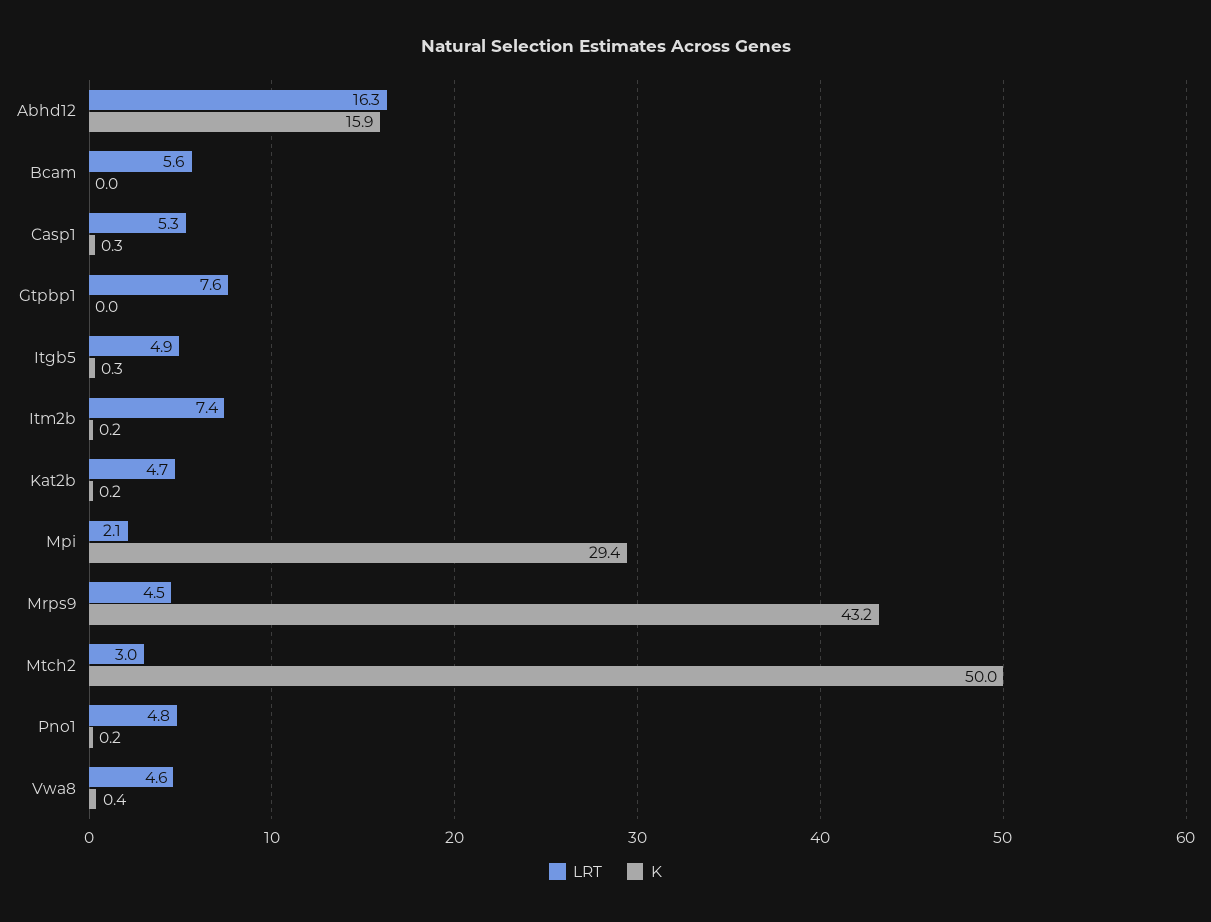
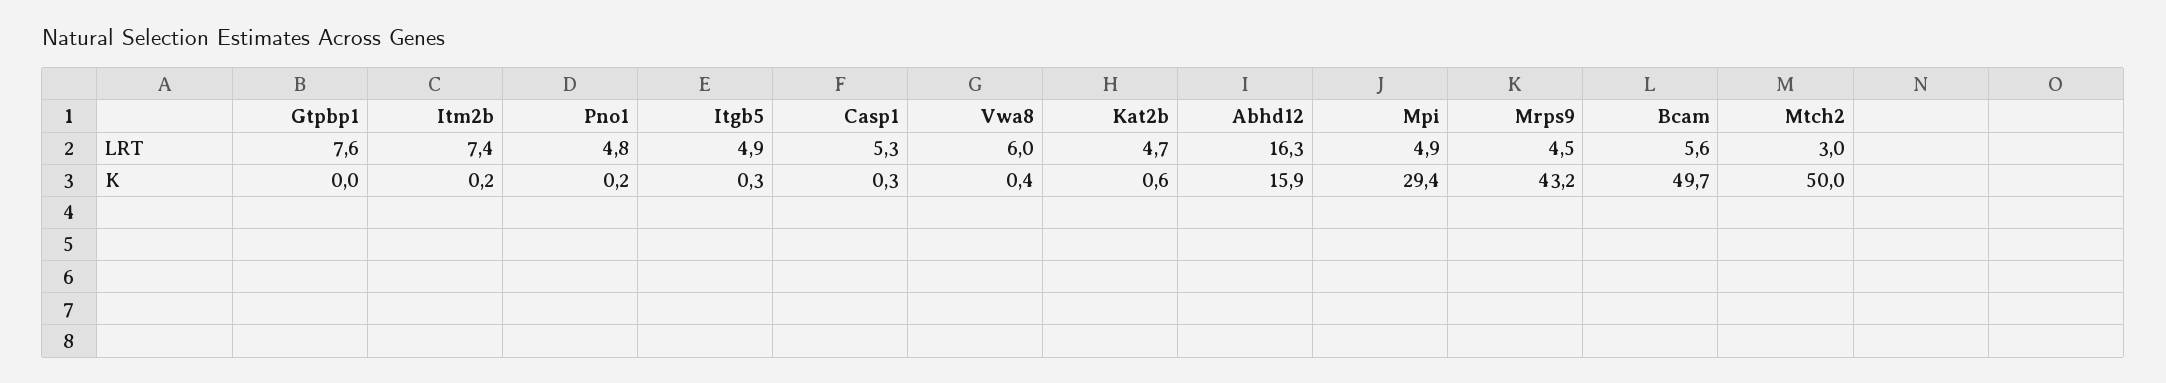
K, Bcam: 0 -> 49.7
K, Kat2b: 0.2 -> 0.6
LRT, Mpi: 2.1 -> 4.9
LRT, Vwa8: 4.6 -> 6

